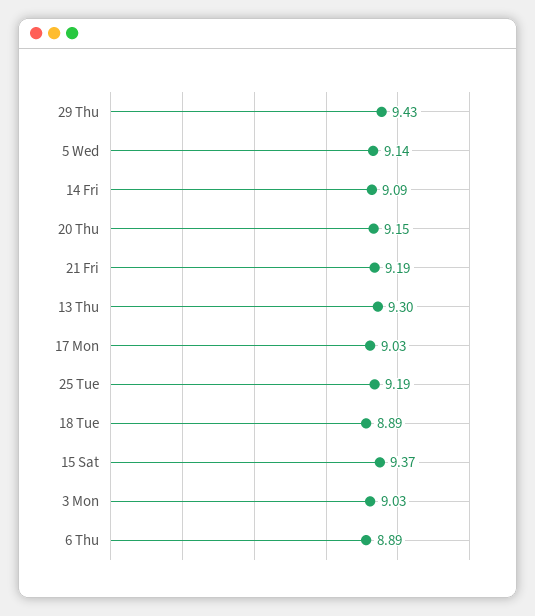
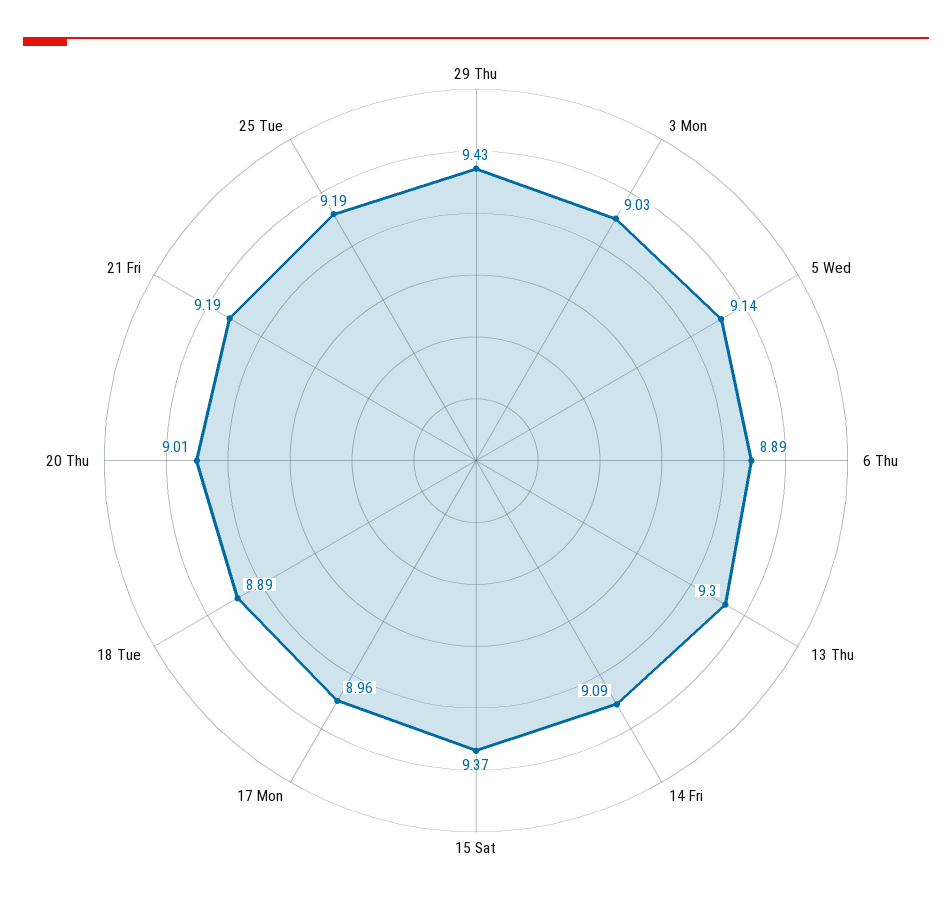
20 Thu: 9.15 -> 9.01
17 Mon: 9.03 -> 8.96

